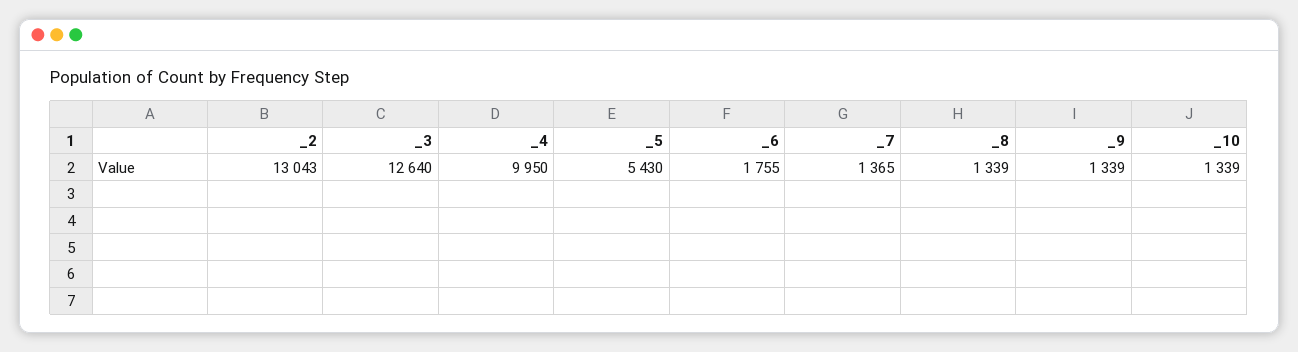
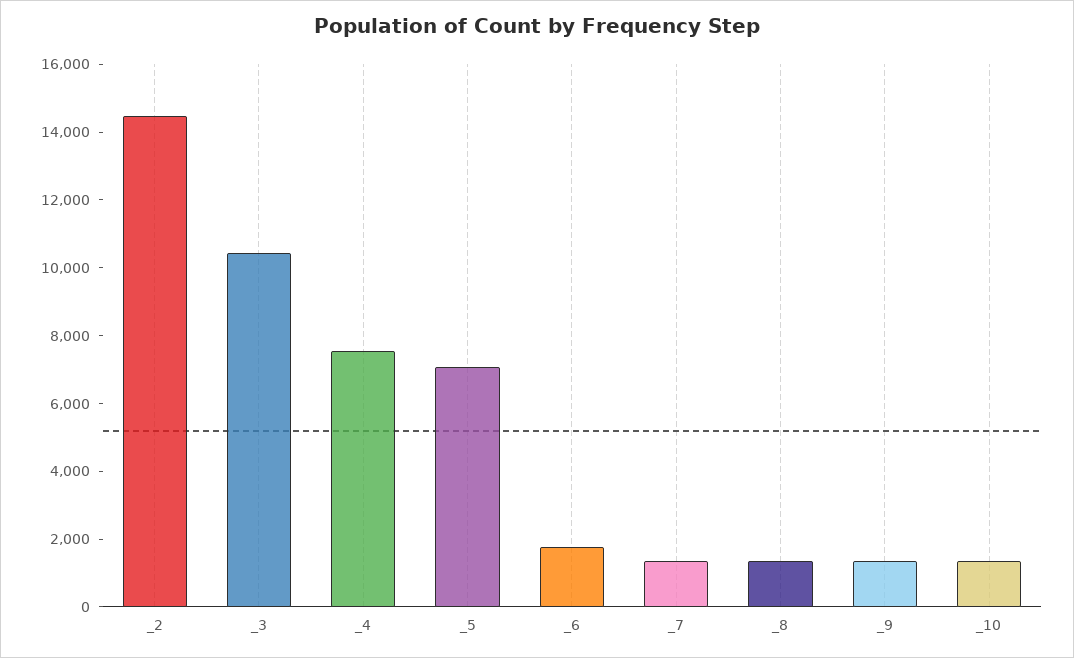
_2: 13043 -> 14500
_3: 12640 -> 10500
_4: 9950 -> 7500
_5: 5430 -> 7000

